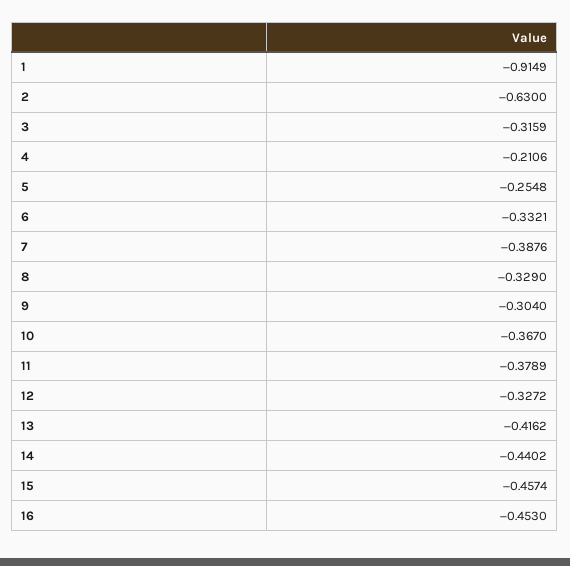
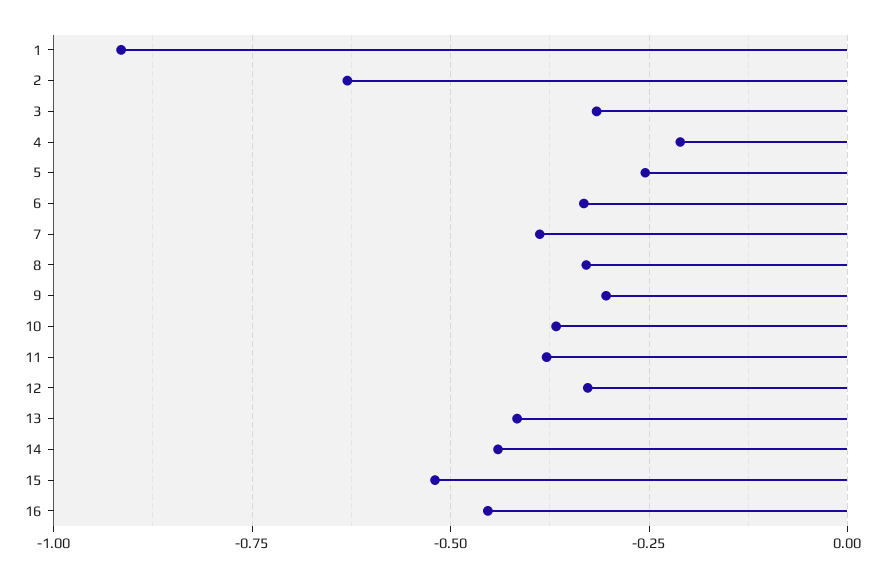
15: -0.4574 -> -0.525

